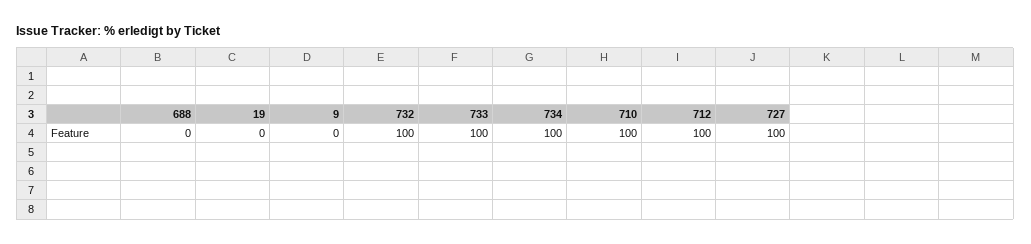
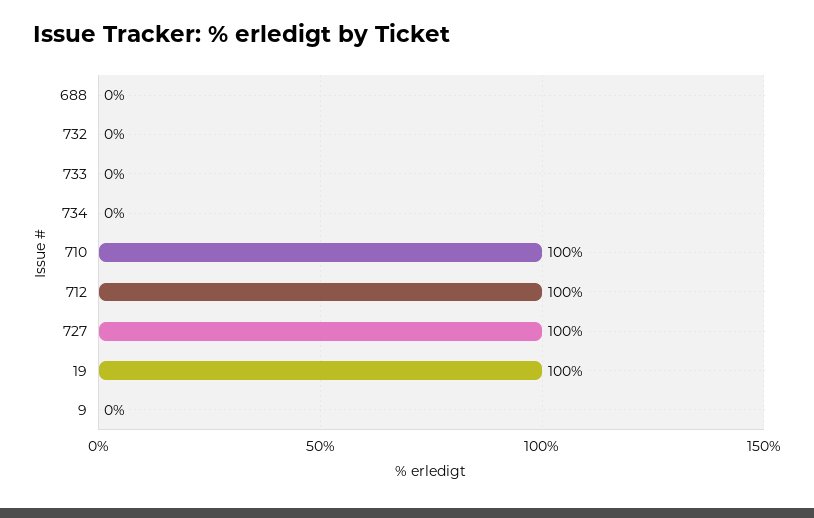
19: 0 -> 100
732: 100 -> 0
733: 100 -> 0
734: 100 -> 0

